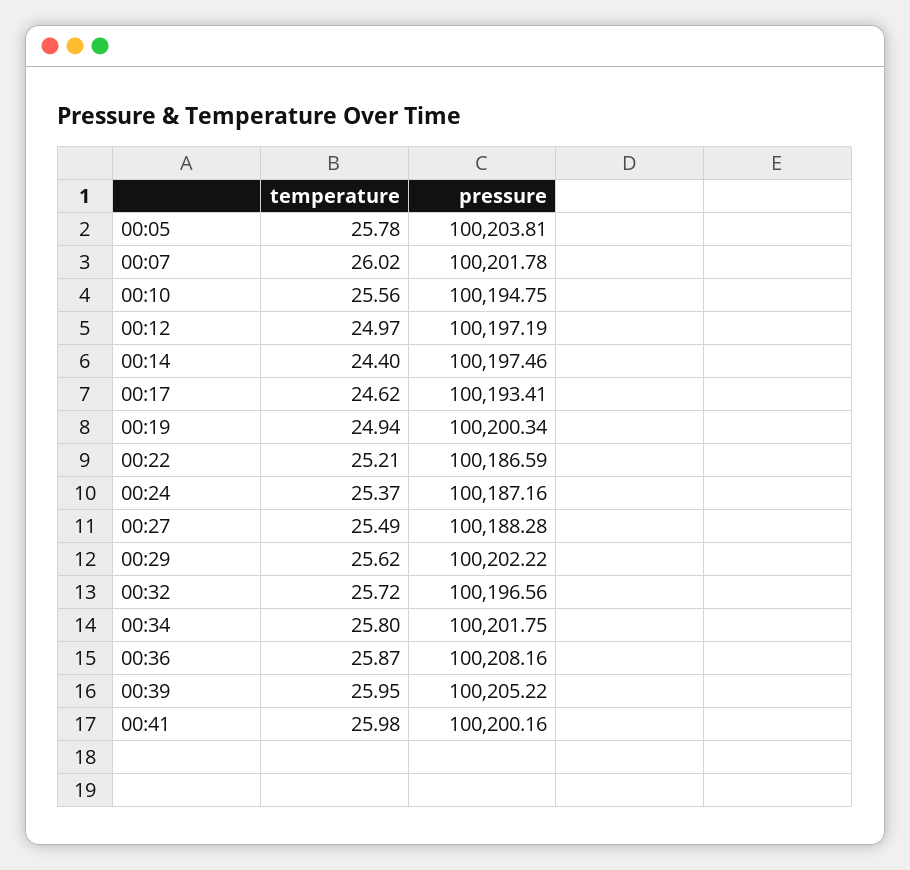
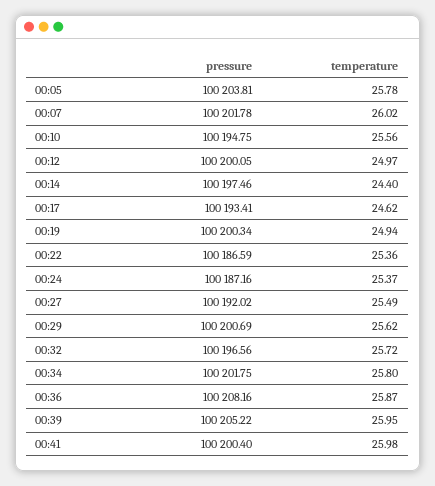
pressure, 00:12: 100197.19 -> 100200.05
temperature, 00:22: 25.21 -> 25.36
pressure, 00:27: 100188.28 -> 100192.02
pressure, 00:29: 100202.22 -> 100200.69
pressure, 00:41: 100200.16 -> 100200.4

